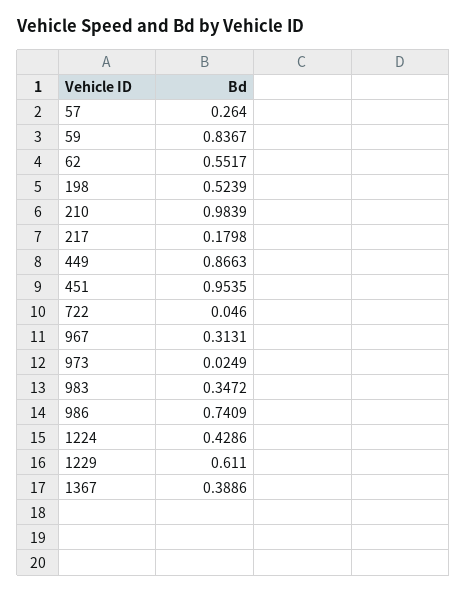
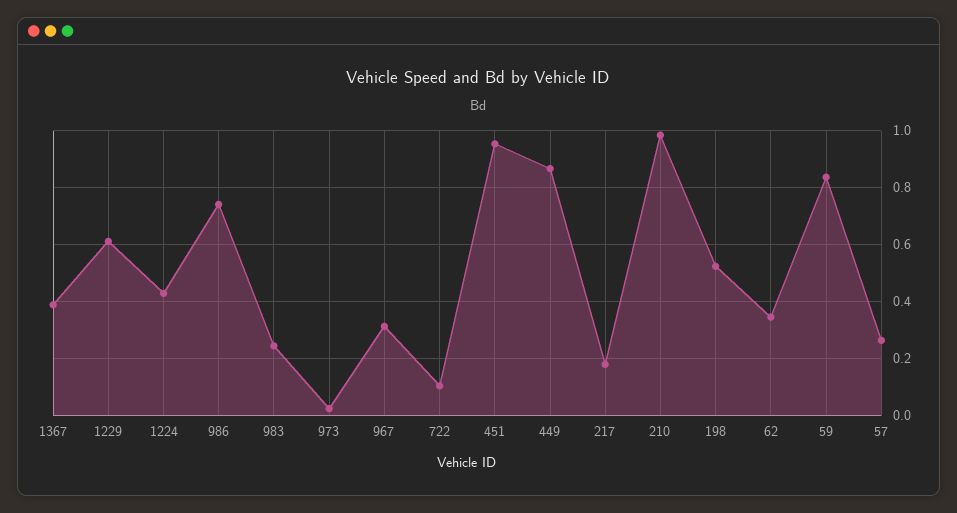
62: 0.5517 -> 0.35
722: 0.046 -> 0.1
983: 0.3472 -> 0.25

